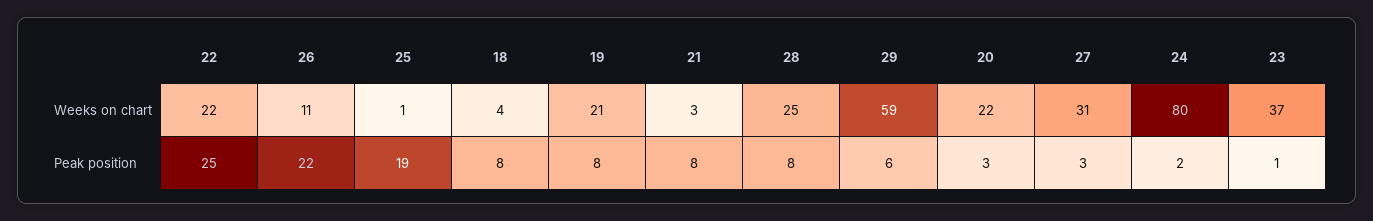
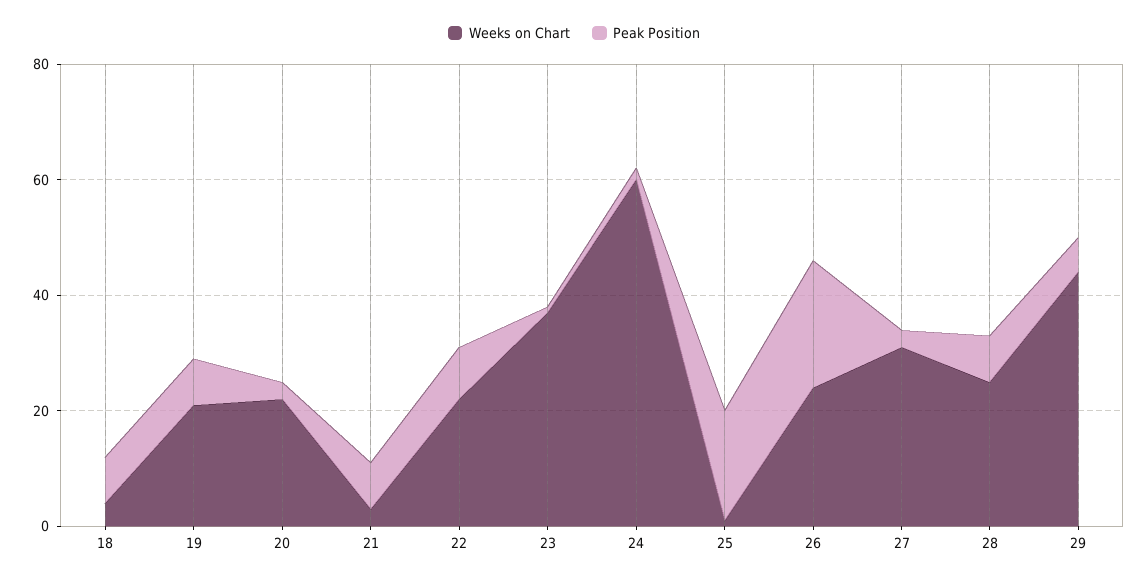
Weeks on chart, 26: 11 -> 25
Weeks on chart, 29: 59 -> 45
Weeks on chart, 24: 80 -> 60
Peak position, 22: 25 -> 10

